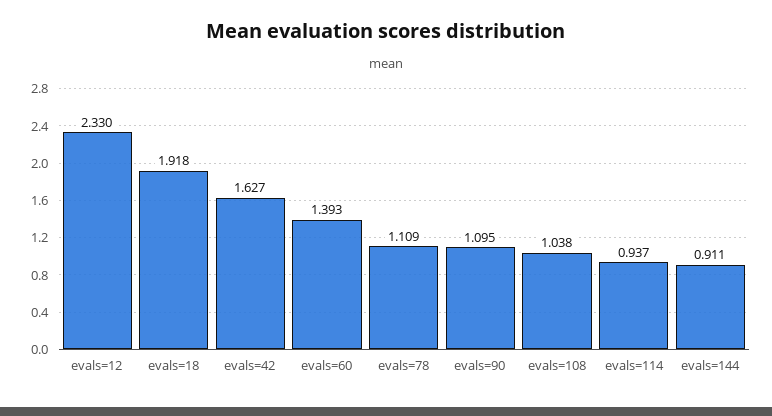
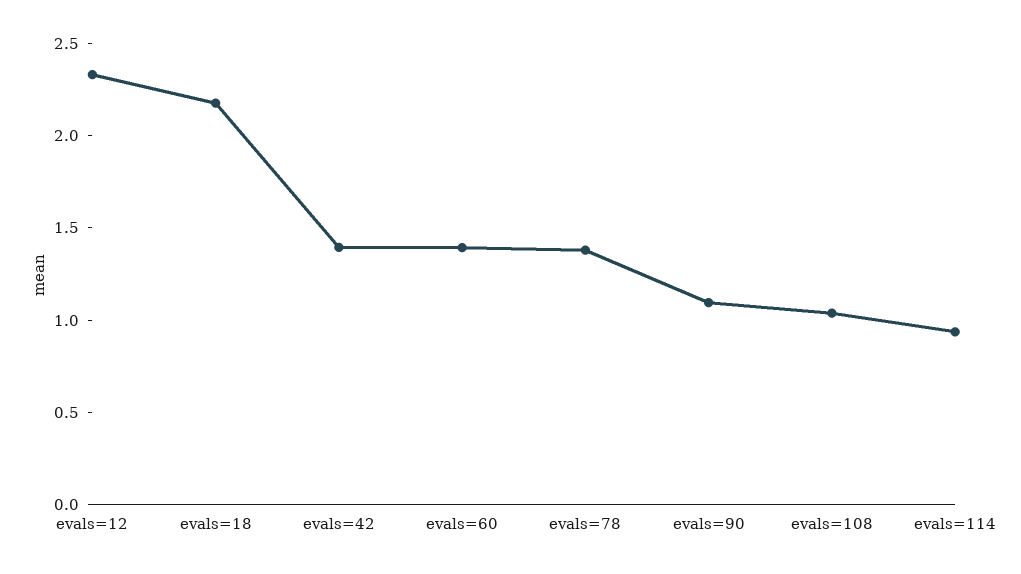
evals=18: 1.918 -> 2.2
evals=42: 1.627 -> 1.4
evals=78: 1.109 -> 1.4
evals=144: 0.911 -> none

